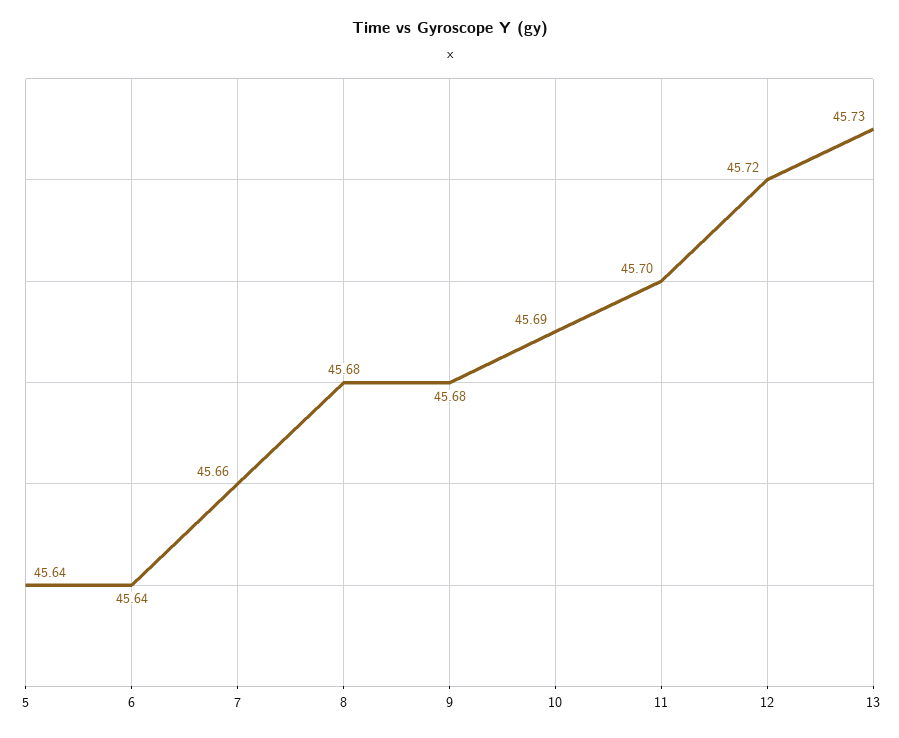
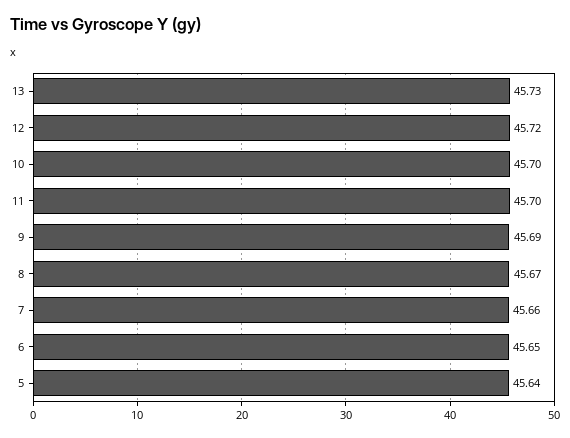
6: 45.64 -> 45.65
8: 45.68 -> 45.67
9: 45.68 -> 45.69
10: 45.69 -> 45.7

